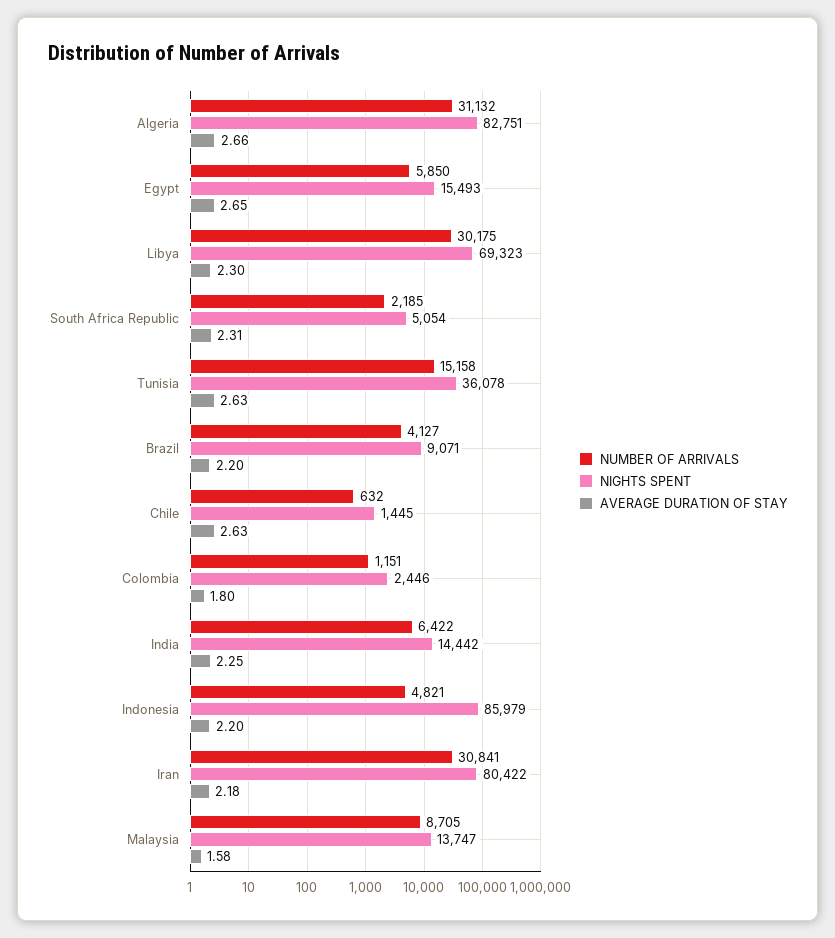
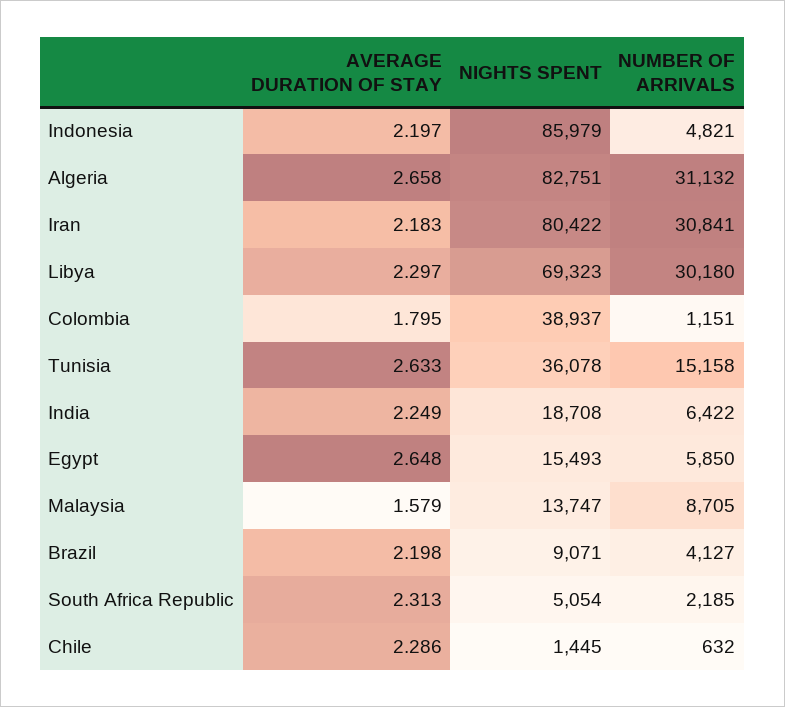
NUMBER OF ARRIVALS, Libya: 30175 -> 30180
AVERAGE DURATION OF STAY, Chile: 2.63 -> 2.286
NIGHTS SPENT, Colombia: 2446 -> 38937
NIGHTS SPENT, India: 14442 -> 18708

